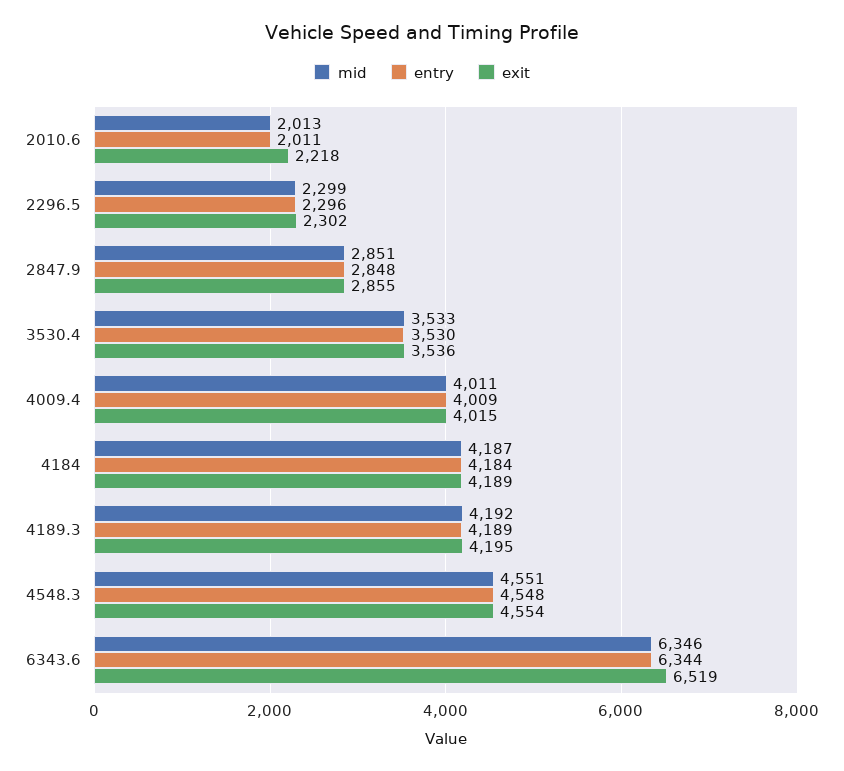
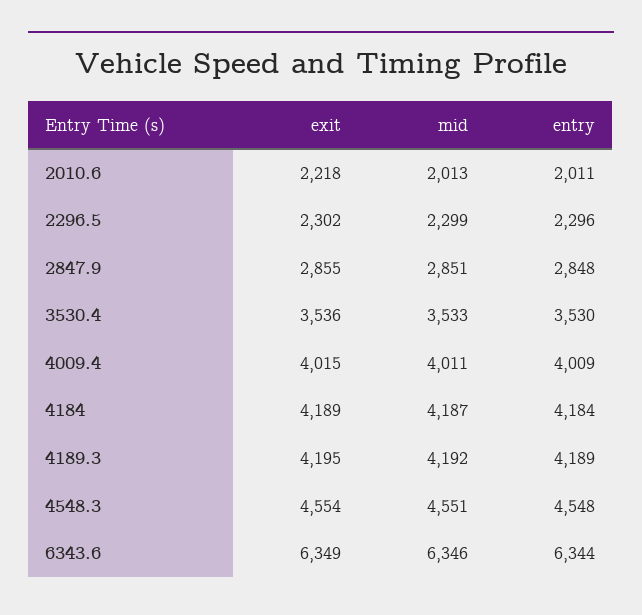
exit, 6343.6: 6519 -> 6349

